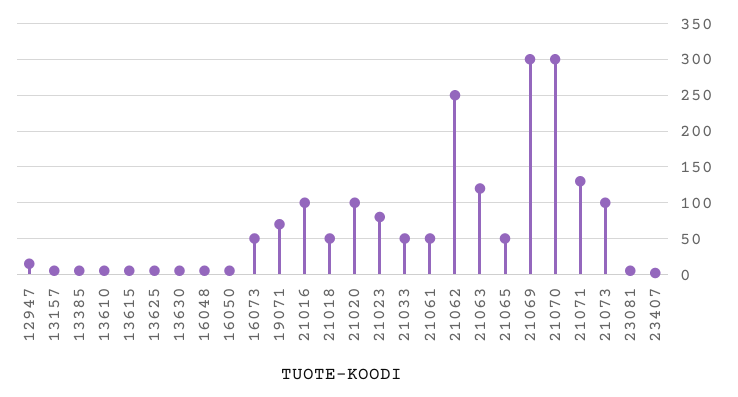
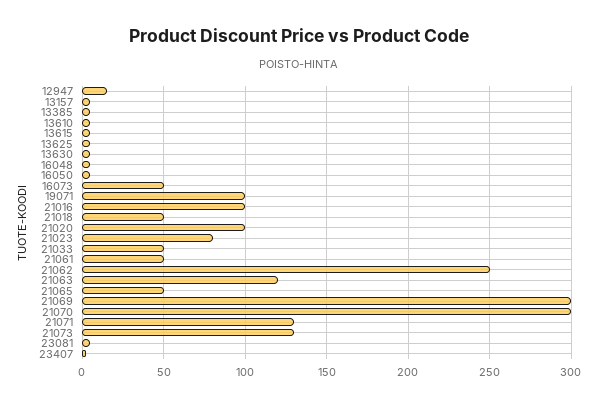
19071: 70 -> 100
21073: 100 -> 130

